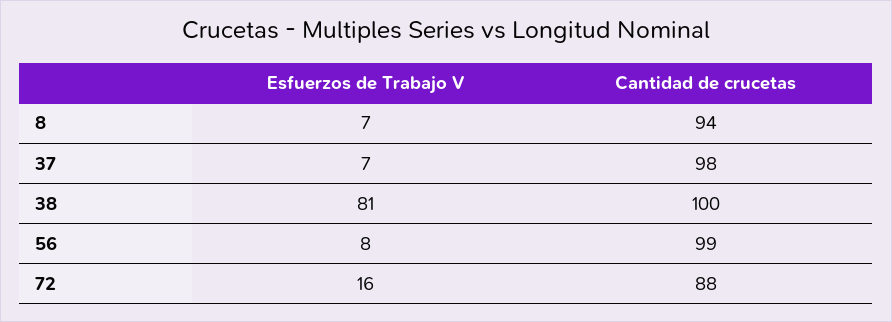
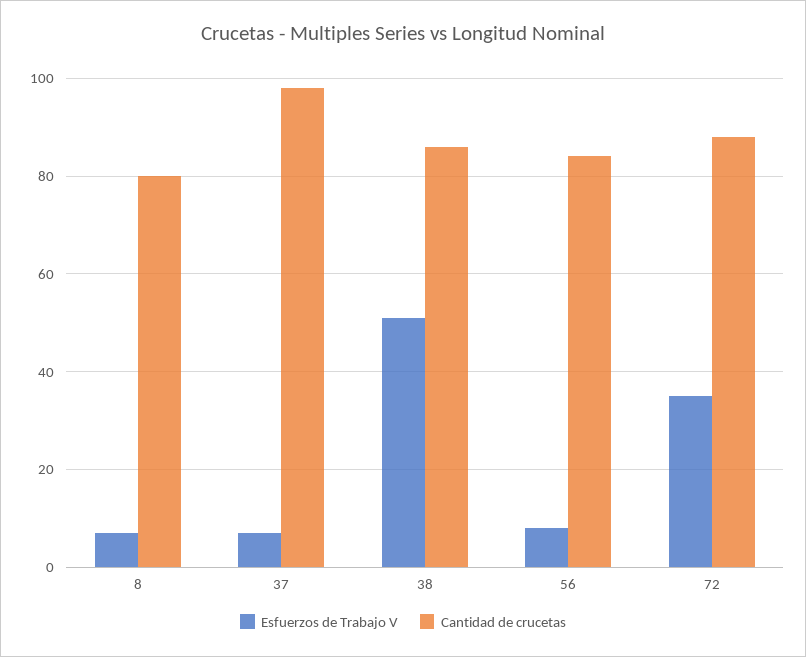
Cantidad de crucetas, 8: 94 -> 80
Esfuerzos de Trabajo V, 38: 81 -> 50
Cantidad de crucetas, 38: 100 -> 85
Cantidad de crucetas, 56: 99 -> 85
Esfuerzos de Trabajo V, 72: 16 -> 35

